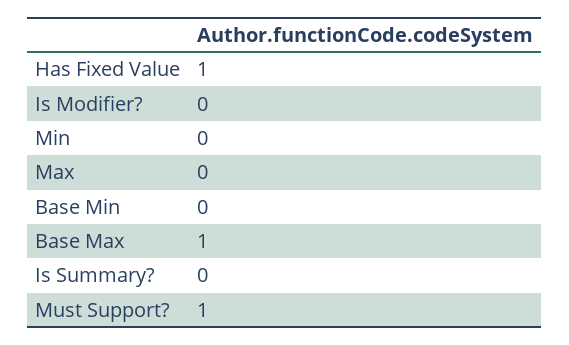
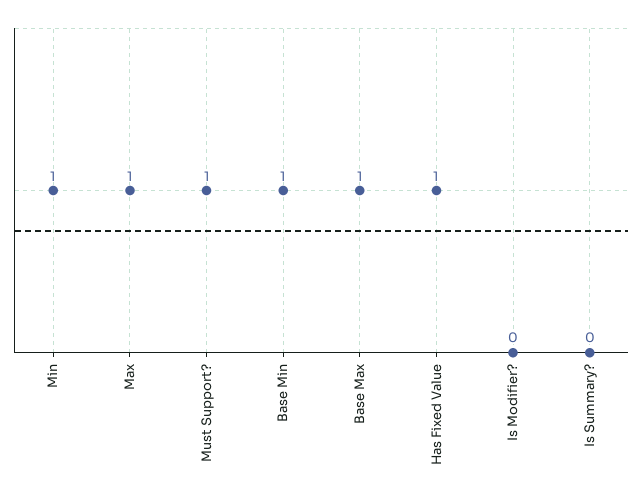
Min: 0 -> 1
Max: 0 -> 1
Base Min: 0 -> 1

